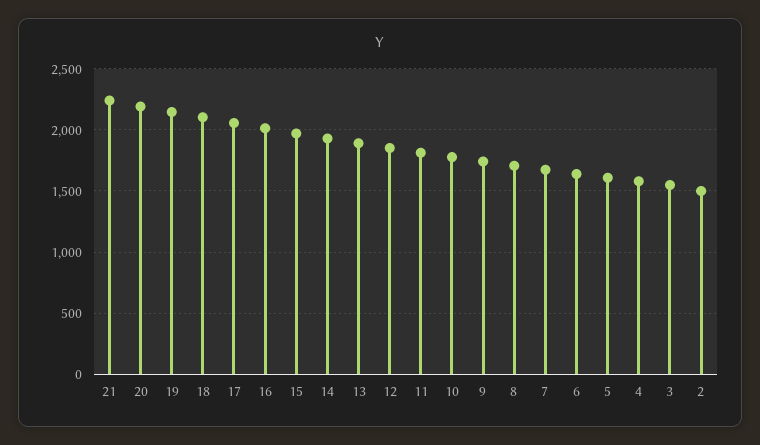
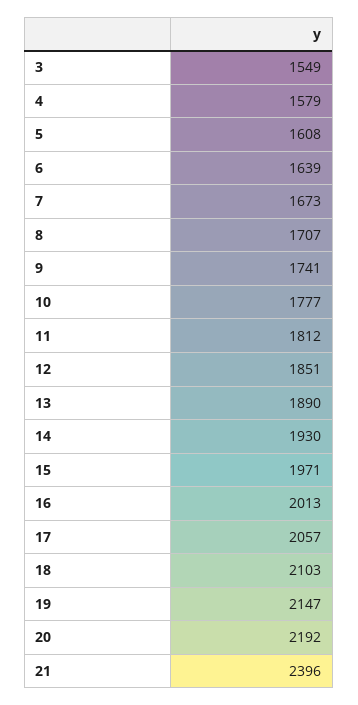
21: 2250 -> 2396
2: 1500 -> none

